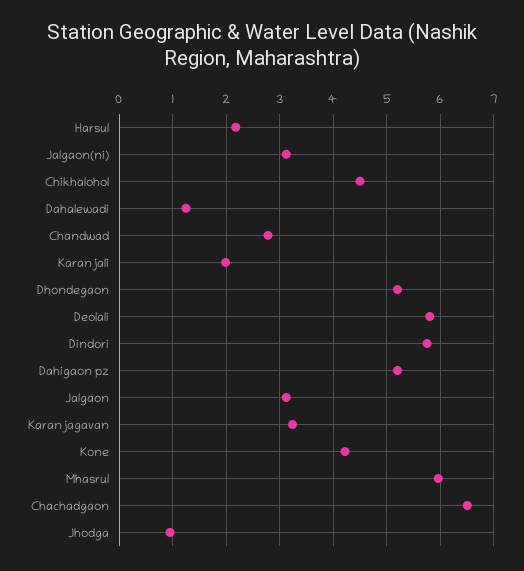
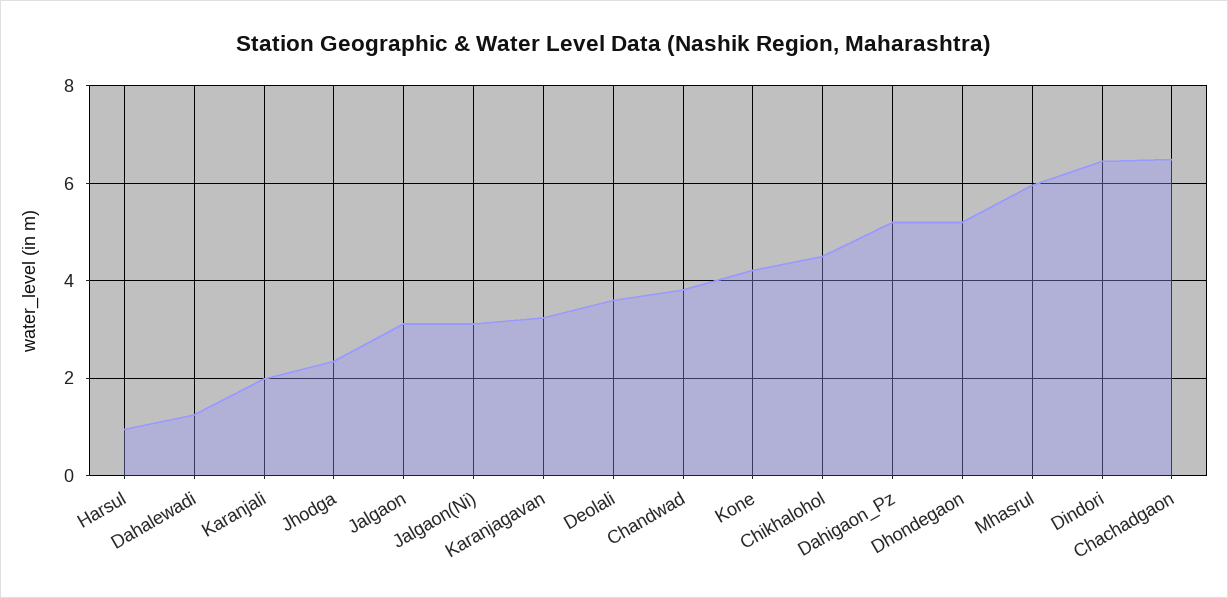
Harsul: 2.2 -> 1
Chandwad: 2.8 -> 3.8
Deolali: 5.8 -> 3.6
Dindori: 5.8 -> 6.4
Jhodga: 1 -> 2.4

